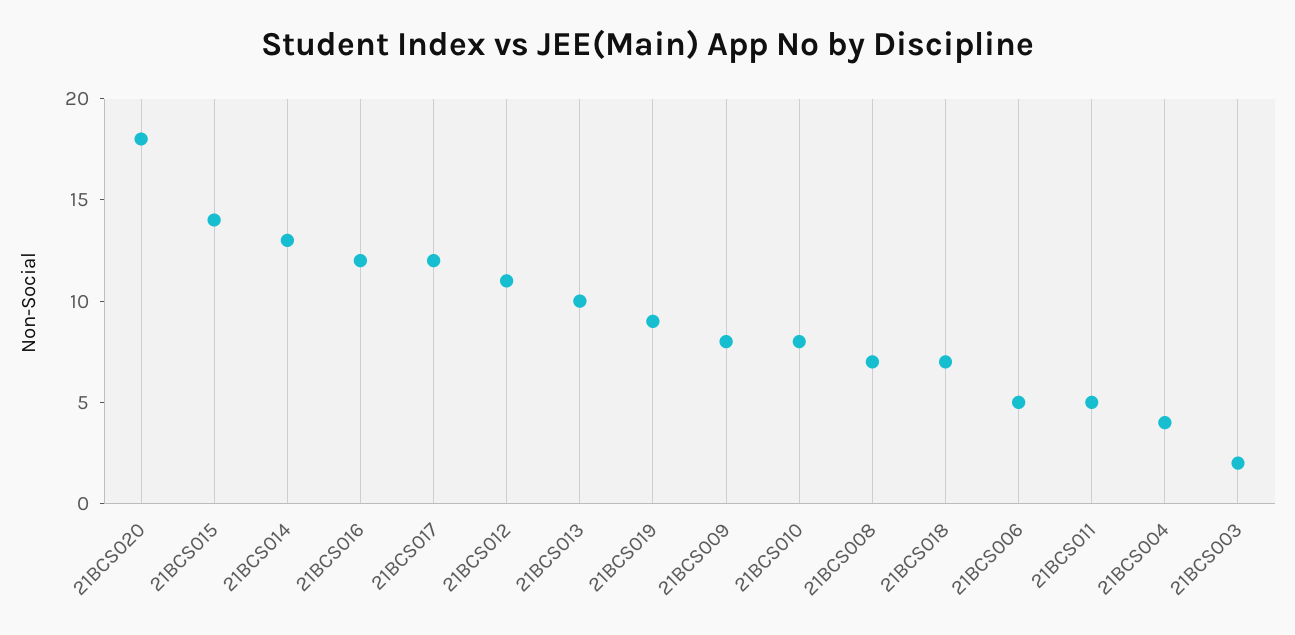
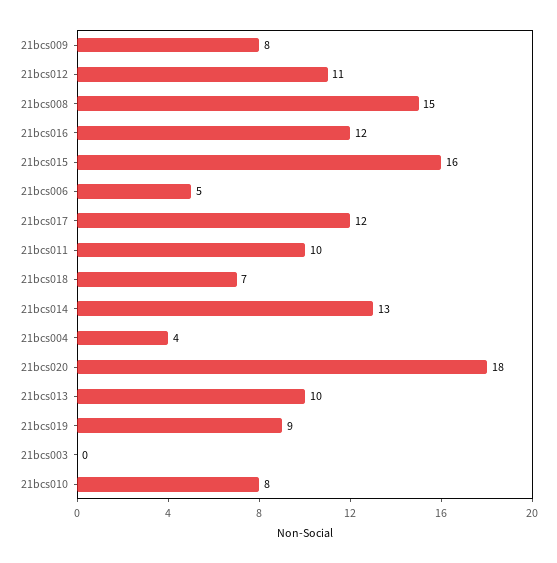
21BCS015: 14 -> 16
21BCS008: 7 -> 15
21BCS011: 5 -> 10
21BCS003: 2 -> 0

